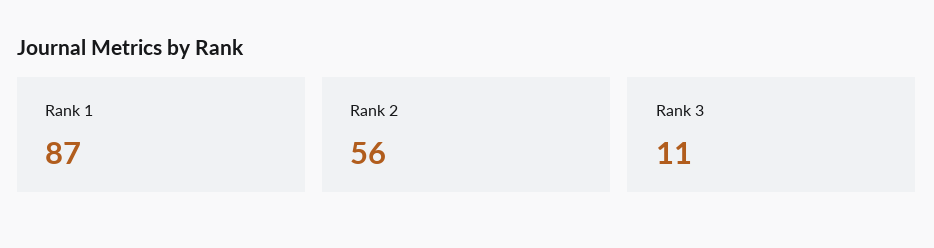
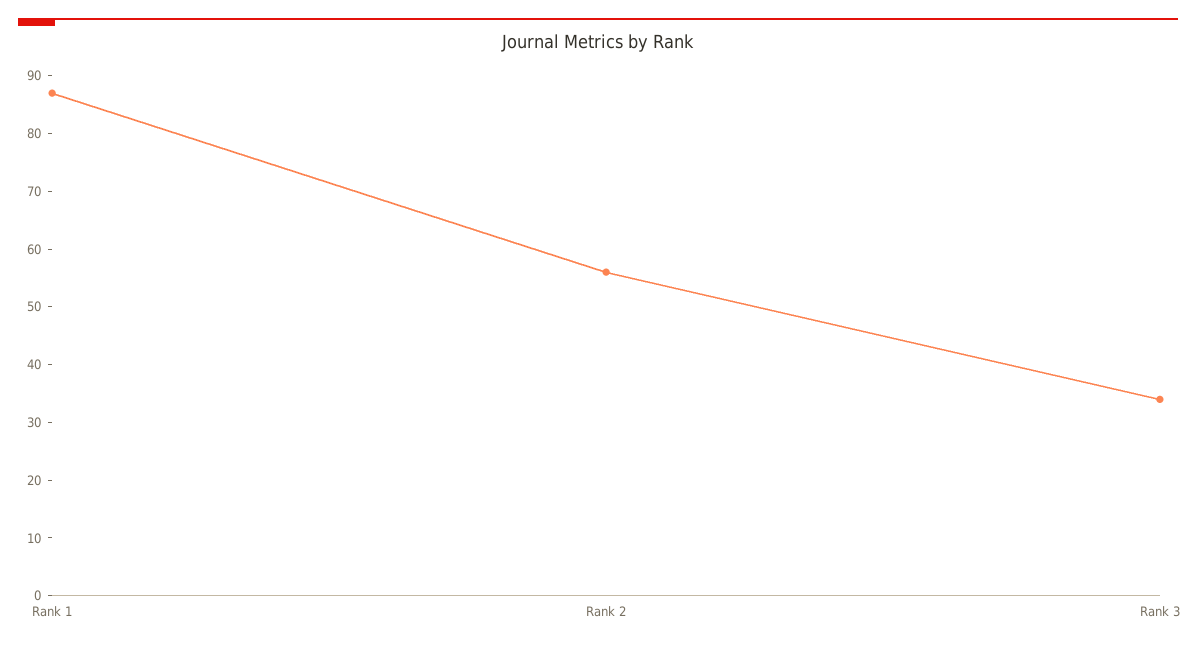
Rank 3: 11 -> 35

